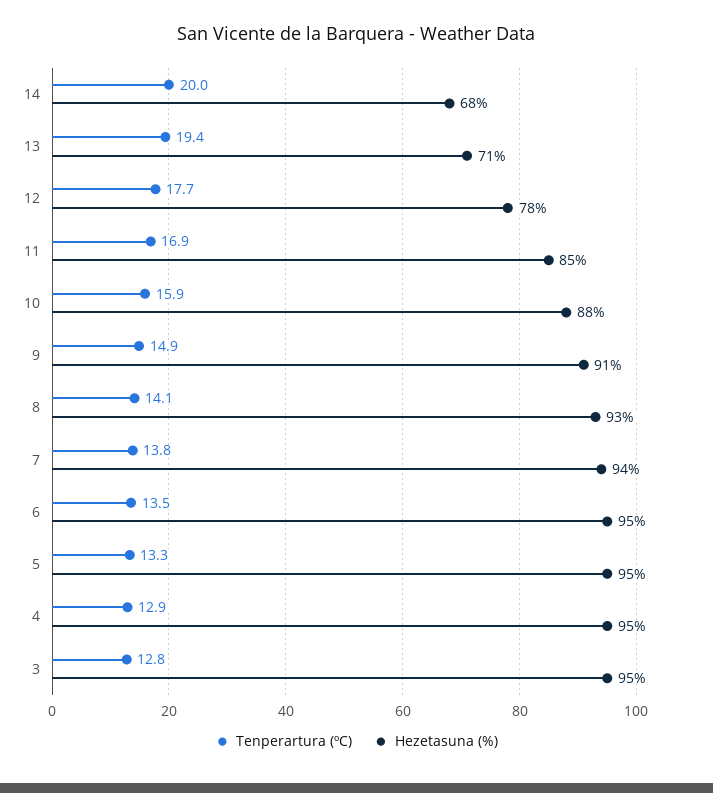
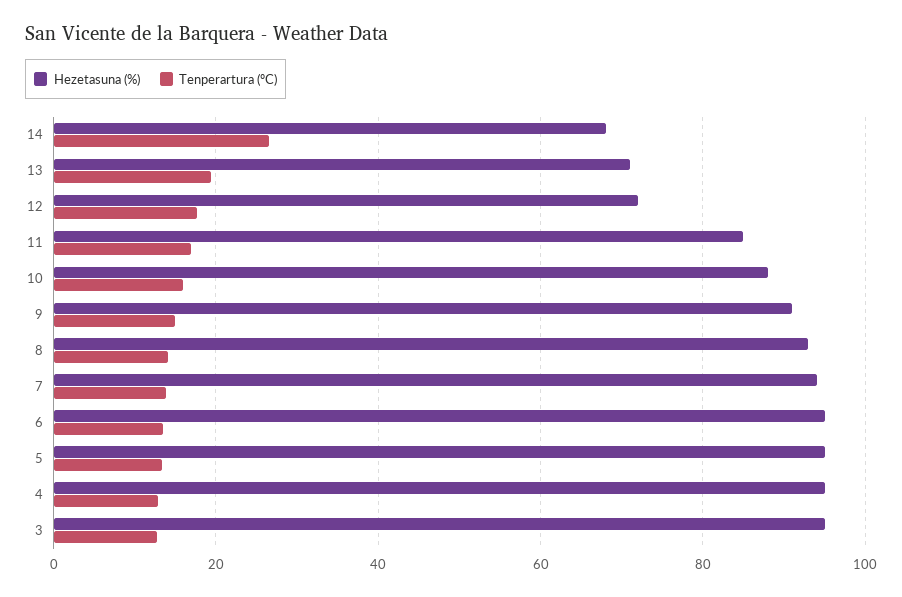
Tenperartura (ºC), 14: 20 -> 26
Hezetasuna (%), 12: 78 -> 72

